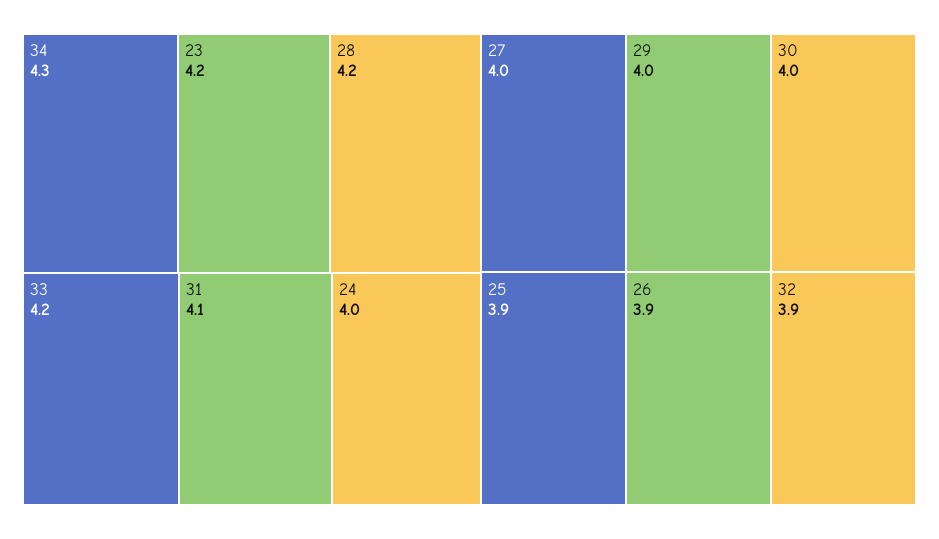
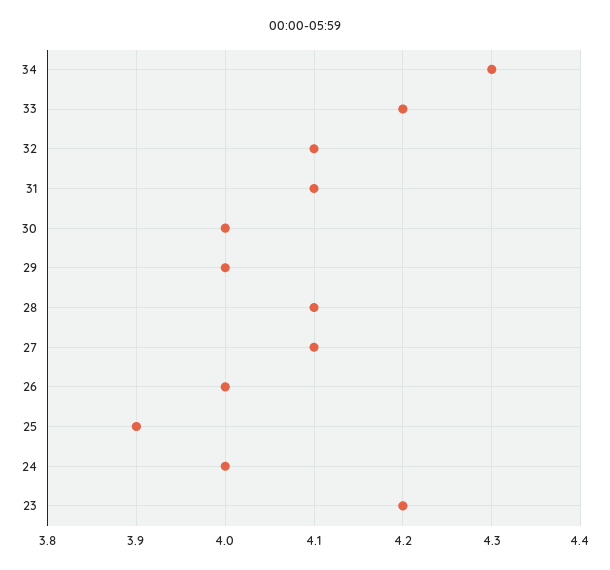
28: 4.2 -> 4.1
27: 4 -> 4.1
26: 3.9 -> 4
32: 3.9 -> 4.1

